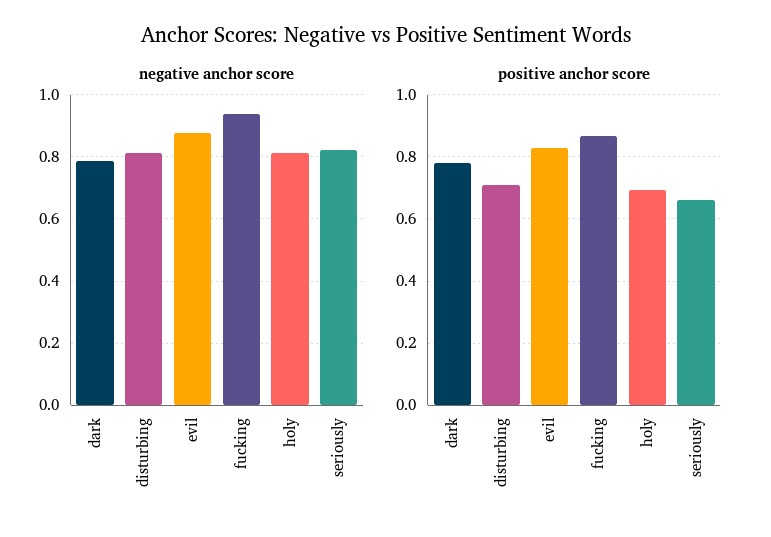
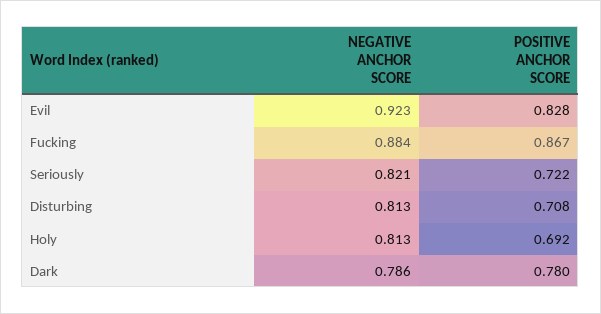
negative anchor score, evil: 0.88 -> 0.923
negative anchor score, fucking: 0.94 -> 0.884
positive anchor score, seriously: 0.66 -> 0.722

